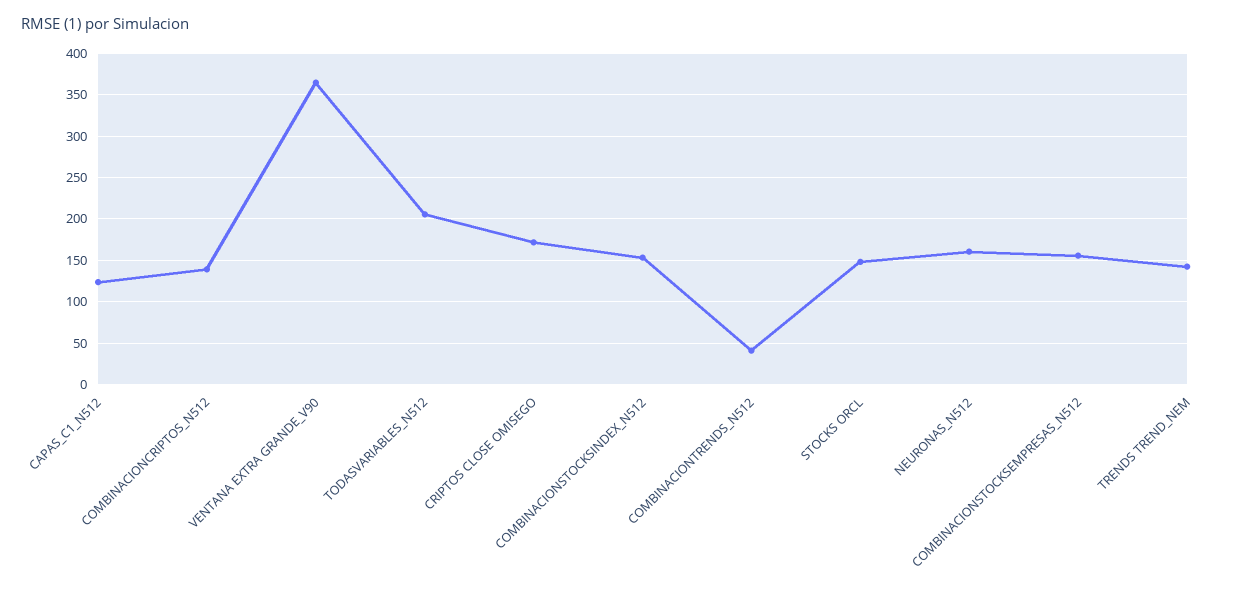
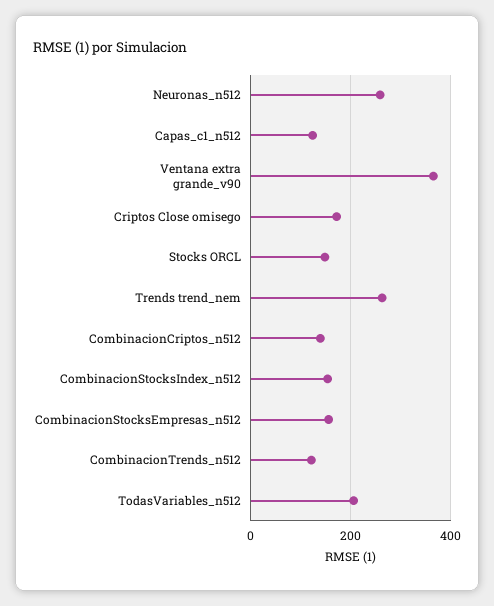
COMBINACIONTRENDS_N512: 40 -> 120
NEURONAS_N512: 160 -> 260
TRENDS TREND_NEM: 140 -> 260

